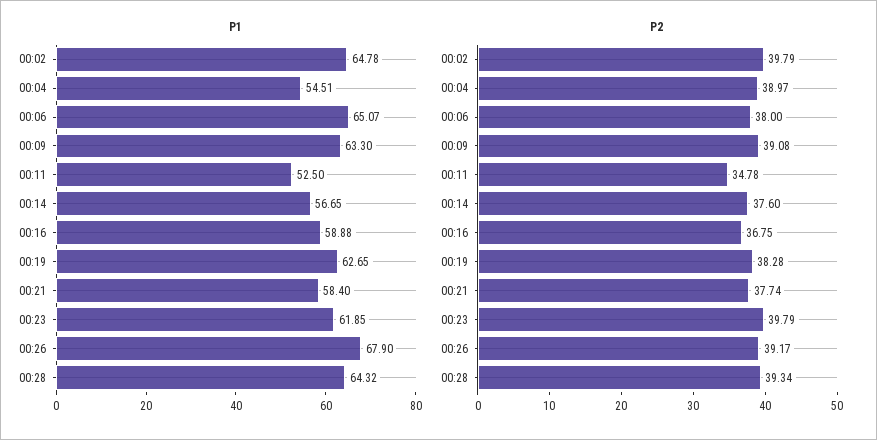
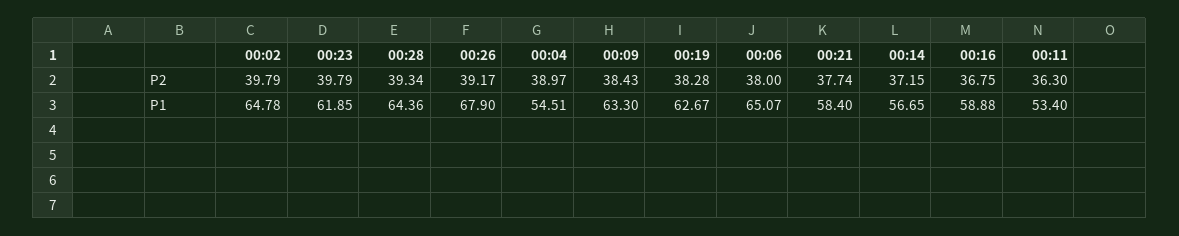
P1, 00:11: 52.5 -> 53.4
P1, 00:19: 62.65 -> 62.67
P1, 00:28: 64.32 -> 64.36
P2, 00:09: 39.08 -> 38.43
P2, 00:11: 34.78 -> 36.3
P2, 00:14: 37.6 -> 37.15

